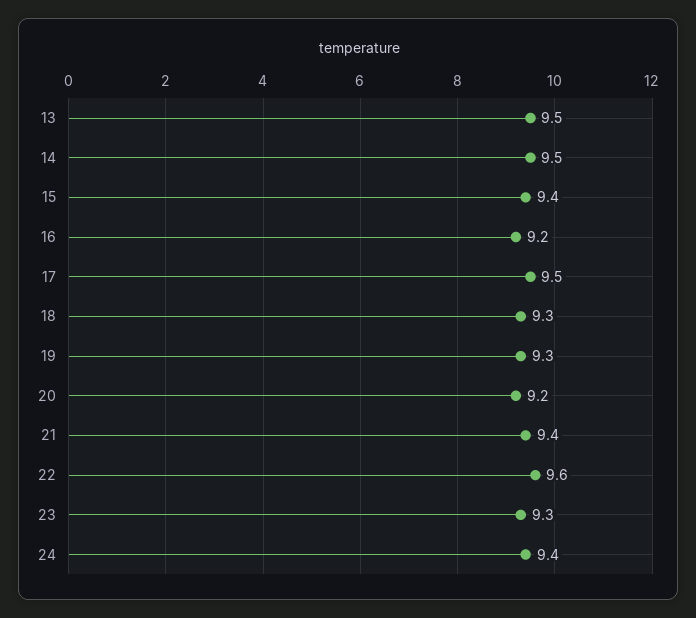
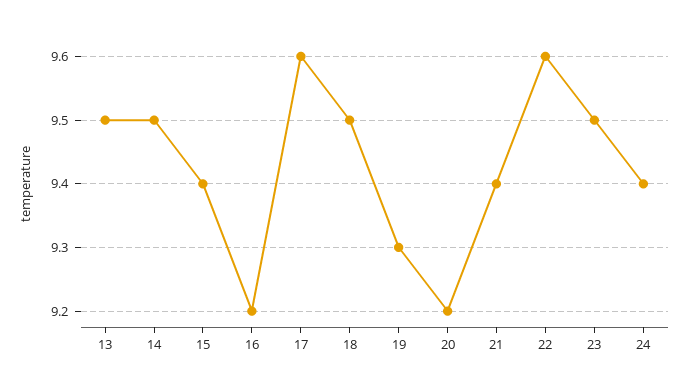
17: 9.5 -> 9.6
18: 9.3 -> 9.5
23: 9.3 -> 9.5

